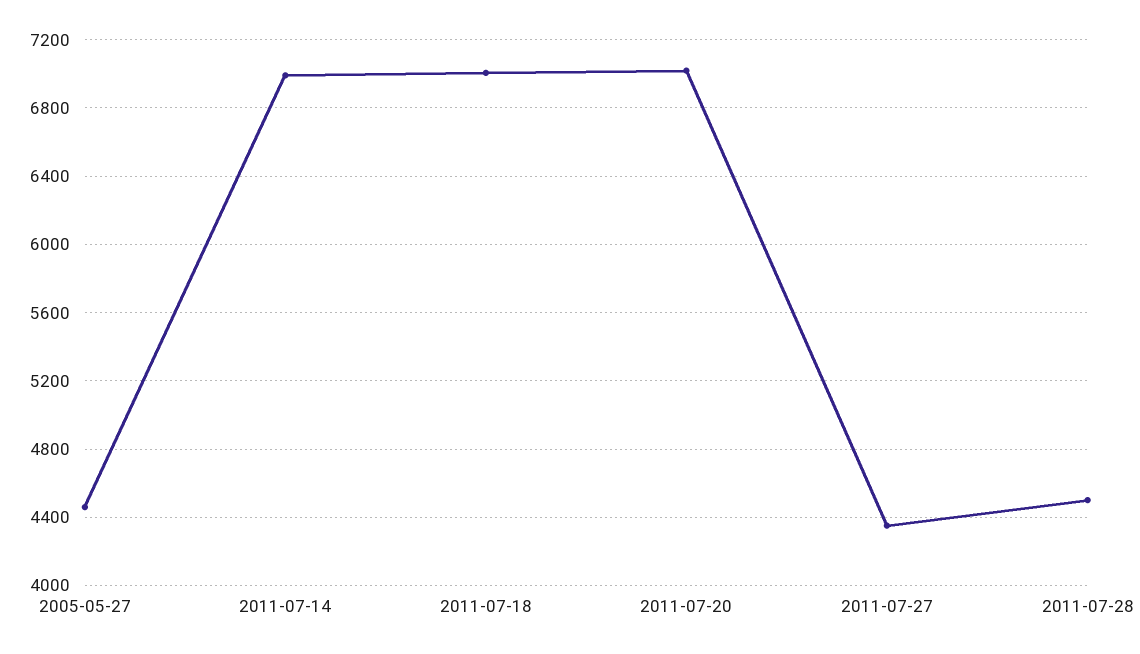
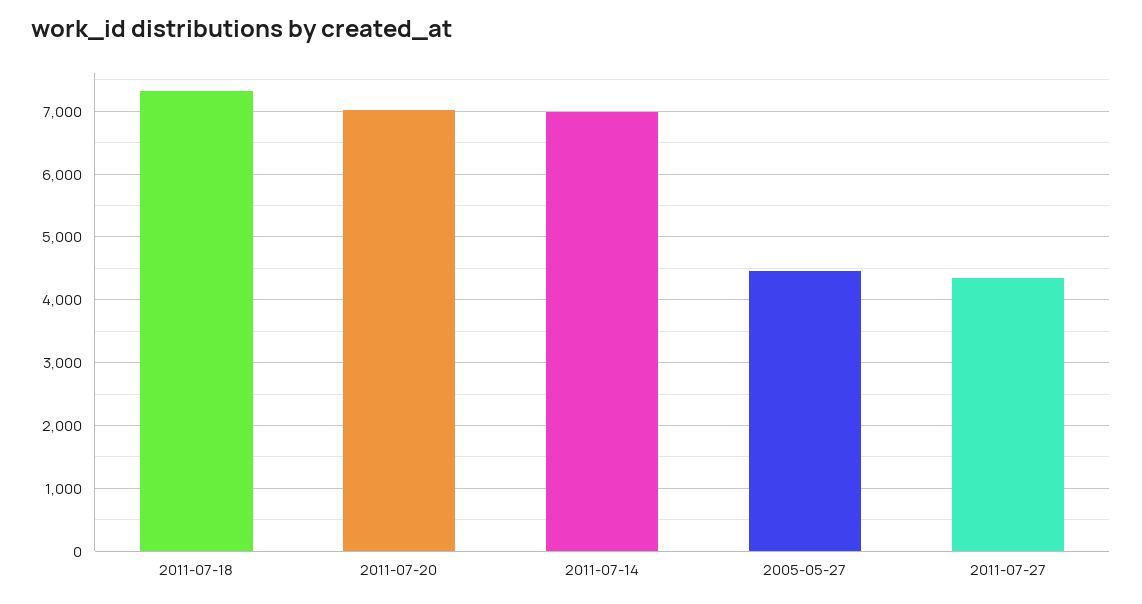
2011-07-18: 7000 -> 7300
2011-07-28: 4500 -> none

